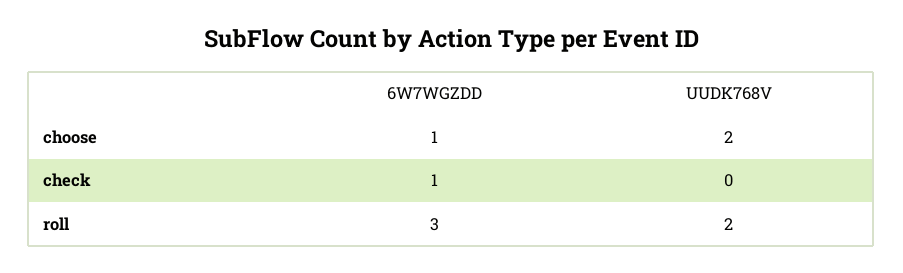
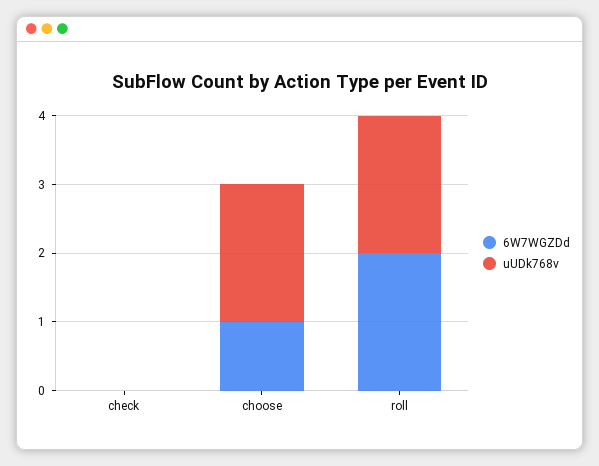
6W7WGZDD, check: 1 -> 0
6W7WGZDD, roll: 3 -> 2

